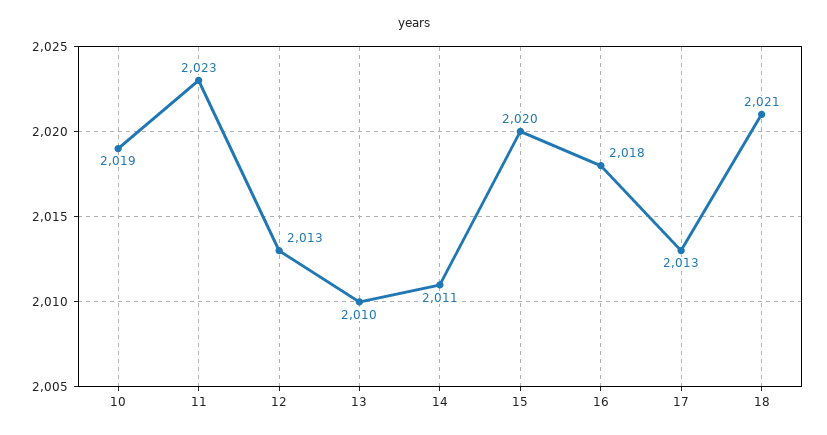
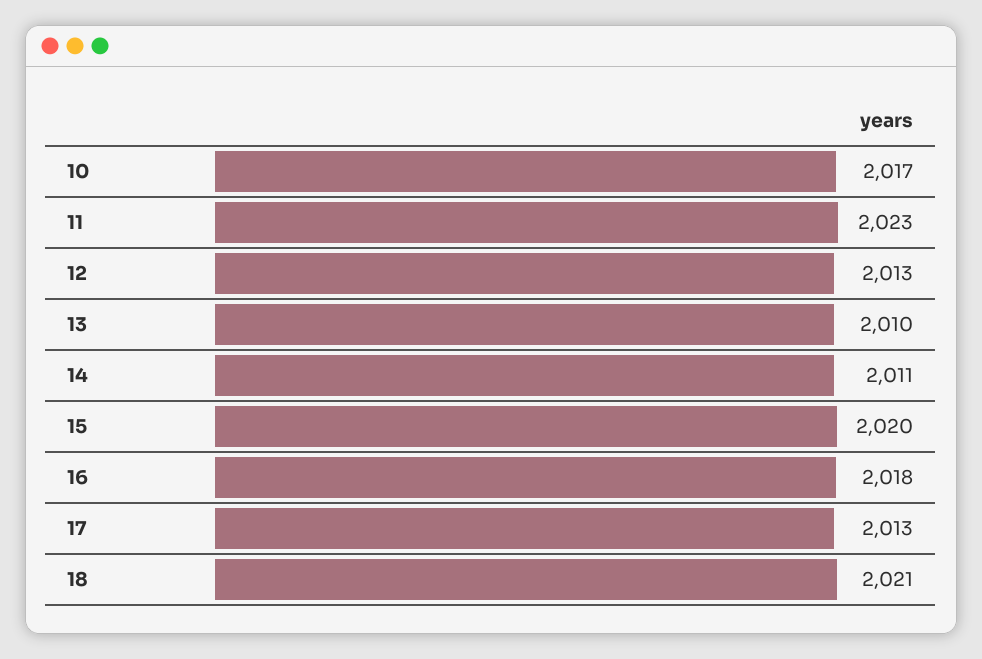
10: 2019 -> 2017

